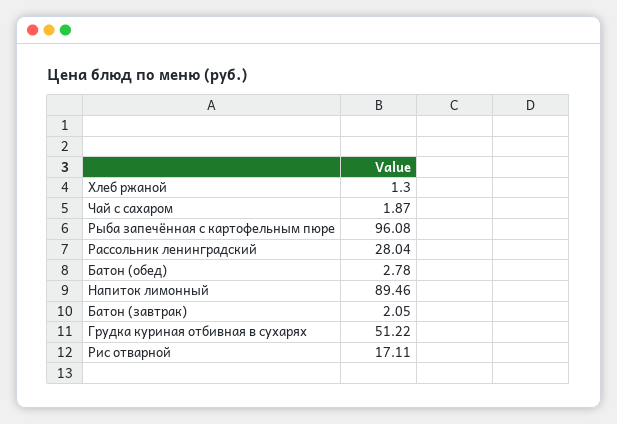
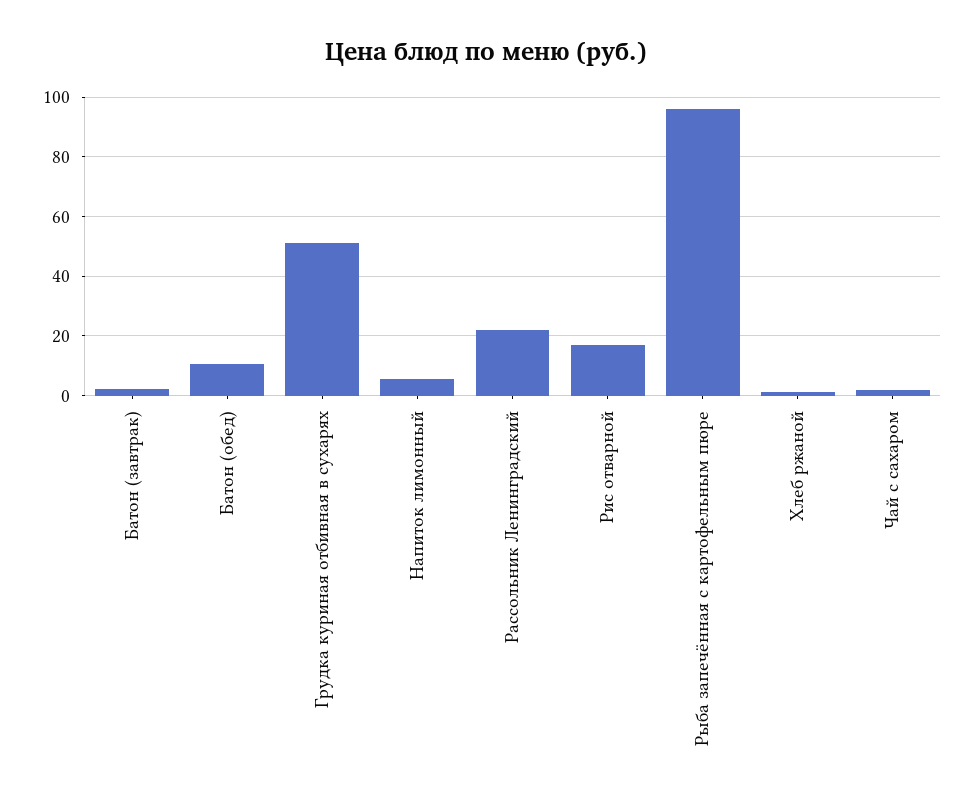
Рассольник ленинградский: 28.04 -> 22.5
Батон (обед): 2.78 -> 10
Напиток лимонный: 89.46 -> 5

